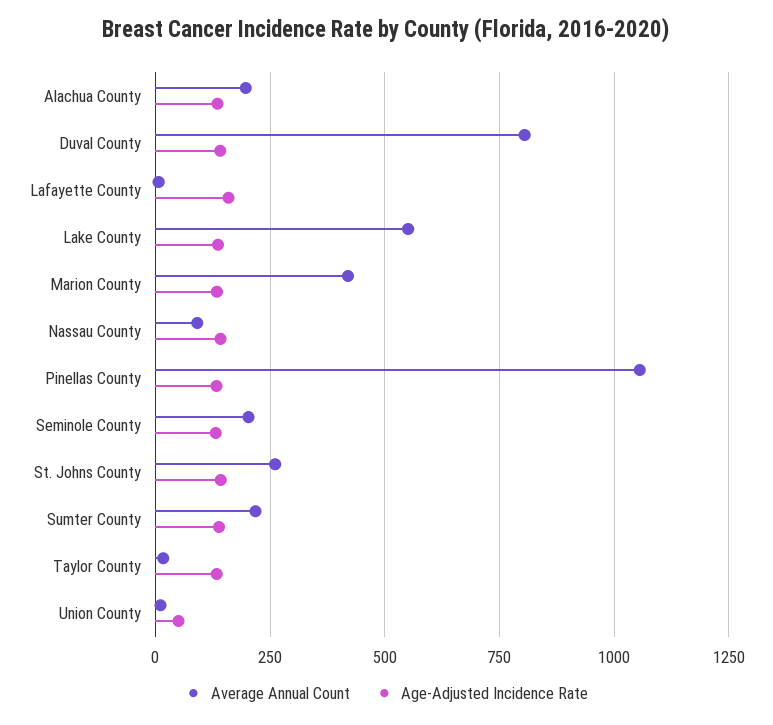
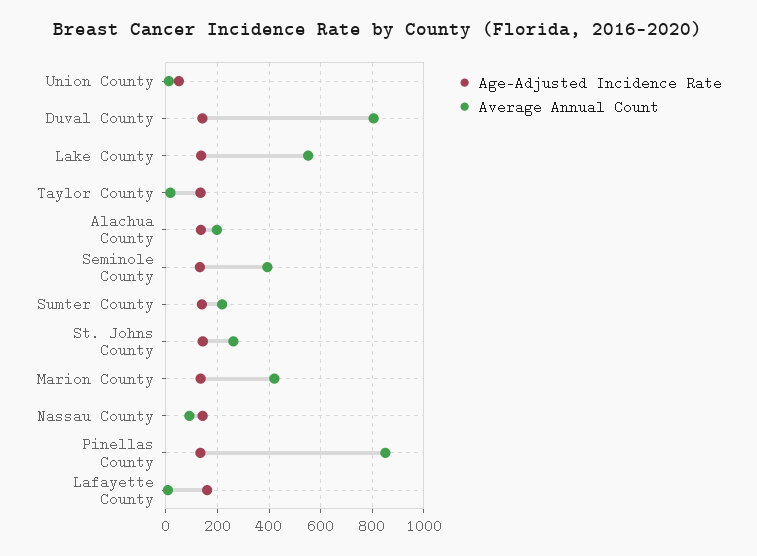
Average Annual Count, Pinellas County: 1050 -> 850
Average Annual Count, Seminole County: 200 -> 400

